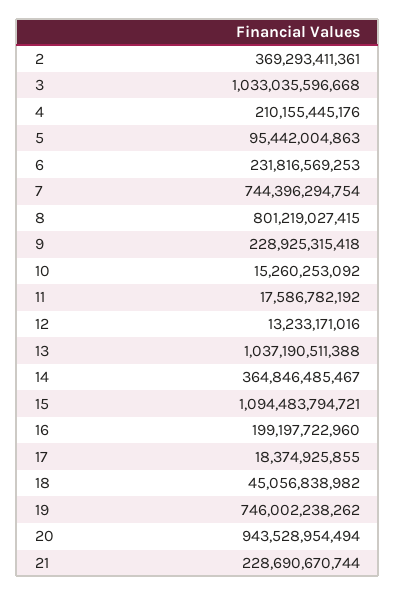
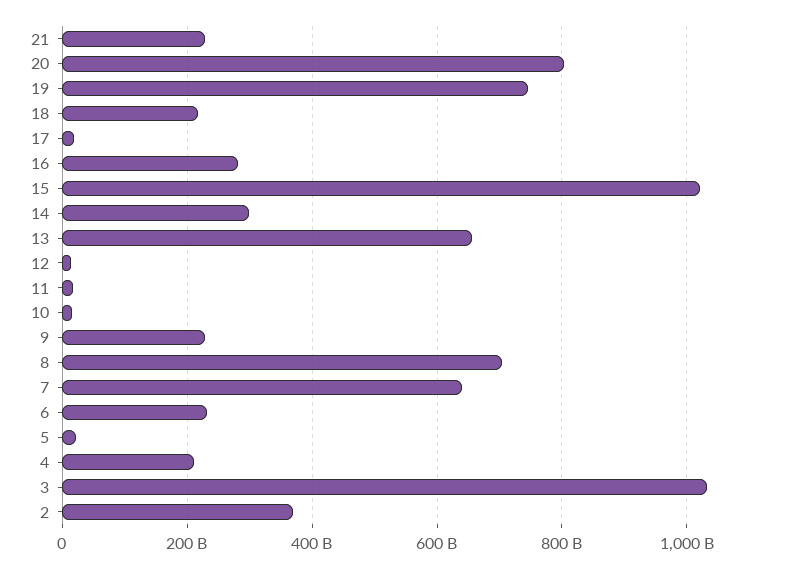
5: 95442004863 -> 20000000000
7: 744396294754 -> 640000000000
8: 801219027415 -> 700000000000
13: 1037190511388 -> 660000000000
14: 364846485467 -> 300000000000
15: 1094483794721 -> 1020000000000
16: 199197722960 -> 280000000000
18: 45056838982 -> 220000000000
20: 943528954494 -> 800000000000

